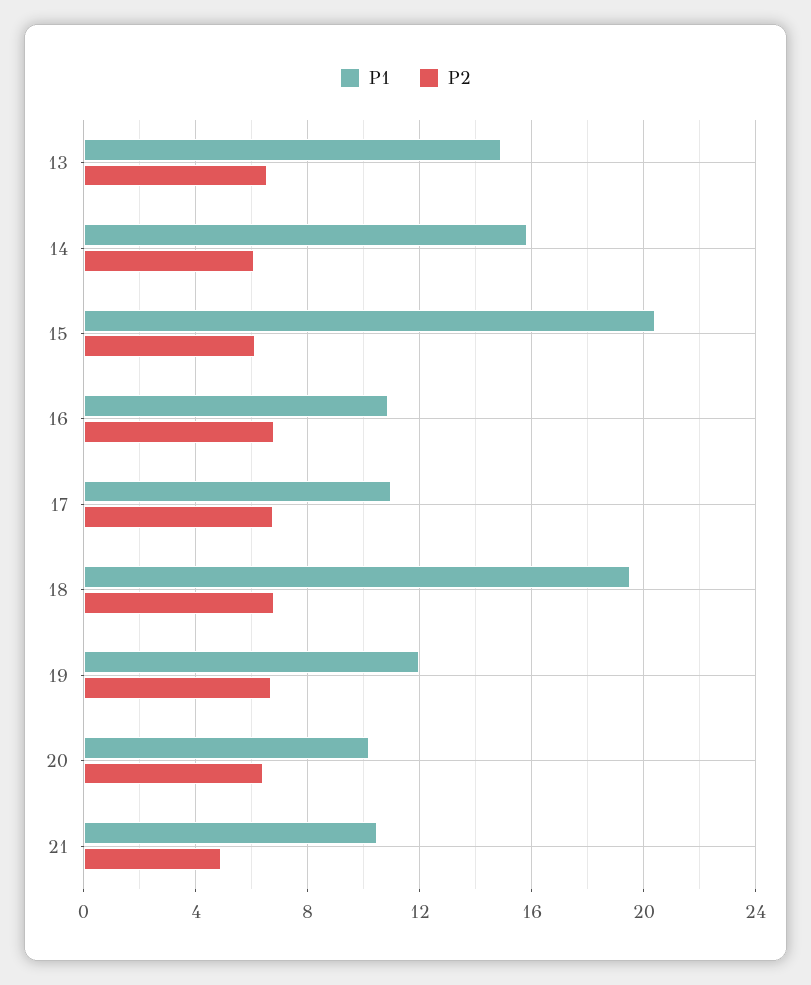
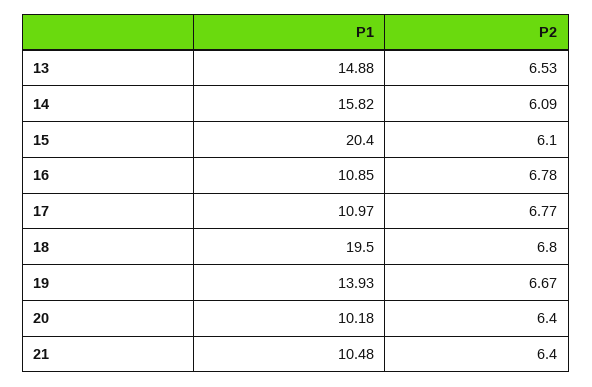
P1, 19: 12 -> 13.93
P2, 21: 5 -> 6.4

